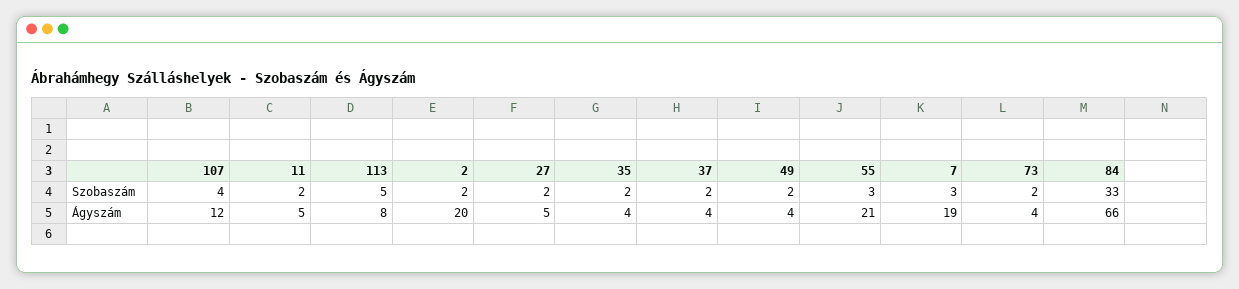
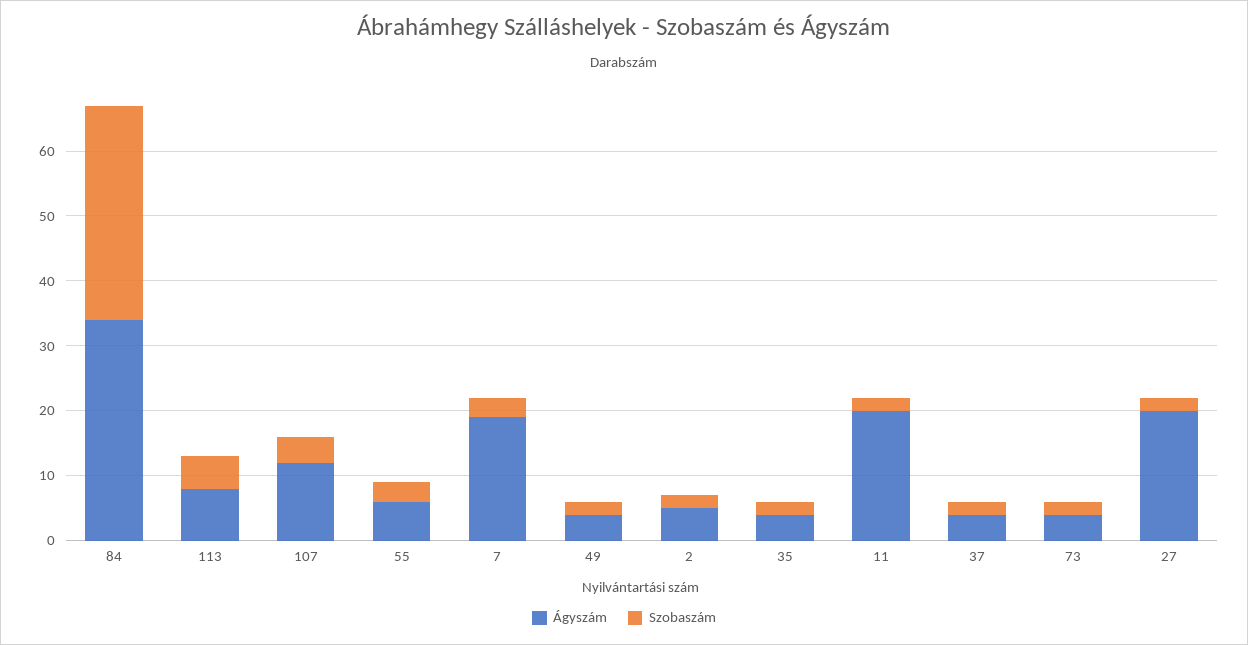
Ágyszám, 11: 5 -> 20
Ágyszám, 2: 20 -> 5
Ágyszám, 27: 5 -> 20
Ágyszám, 55: 21 -> 5
Ágyszám, 84: 66 -> 35

